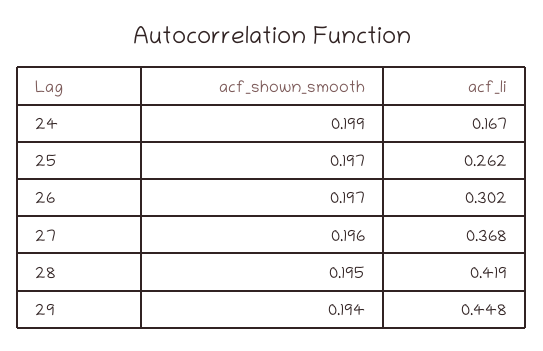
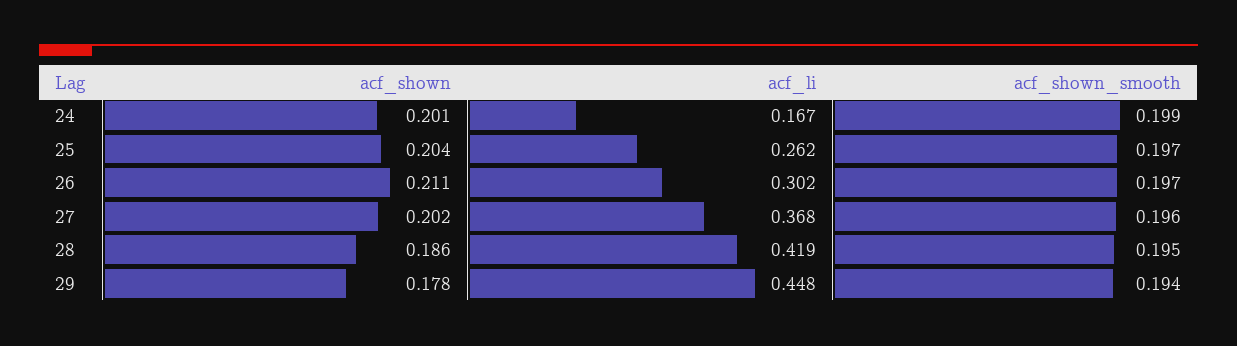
acf_shown, 24: none -> 0.201
acf_shown, 25: none -> 0.204
acf_shown, 26: none -> 0.211
acf_shown, 27: none -> 0.202
acf_shown, 28: none -> 0.186
acf_shown, 29: none -> 0.178

